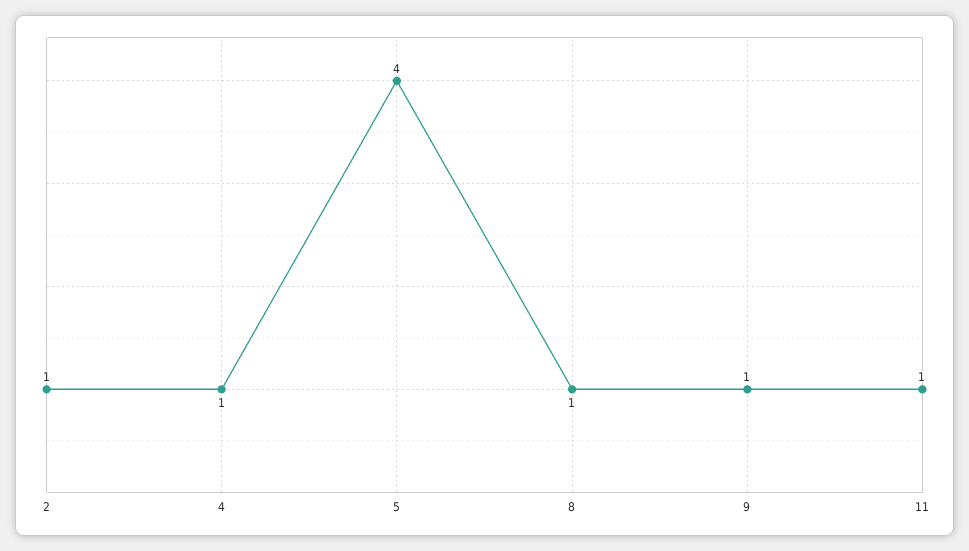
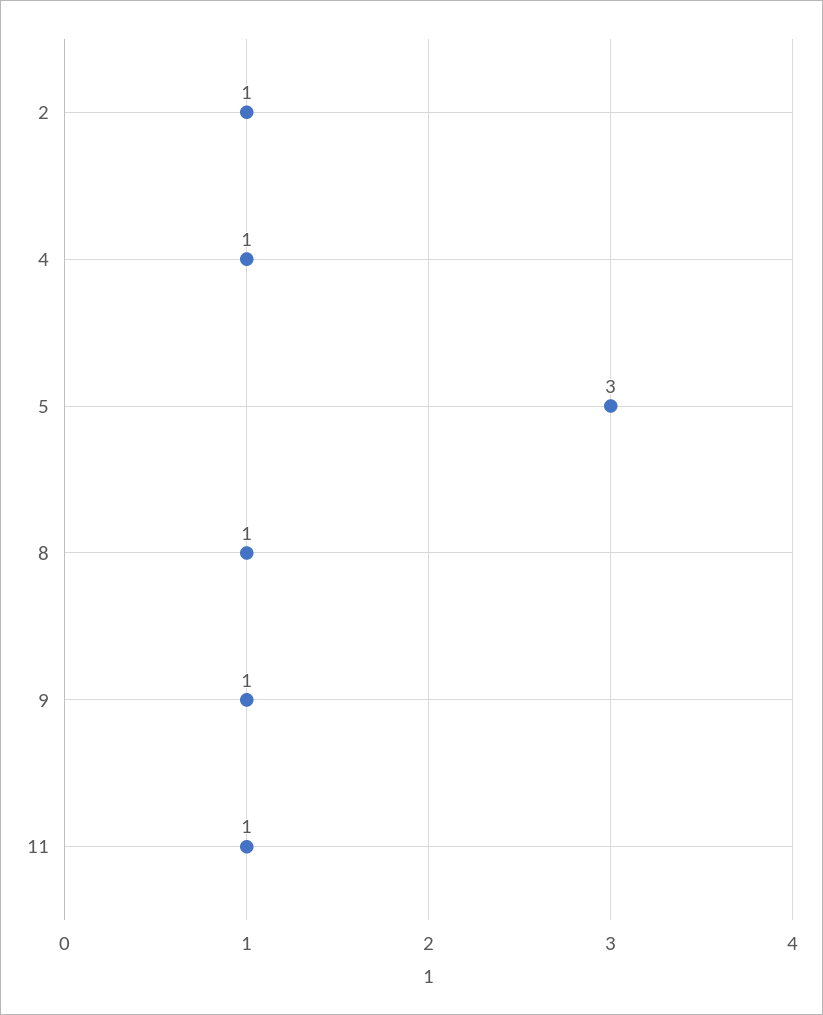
5: 4 -> 3

